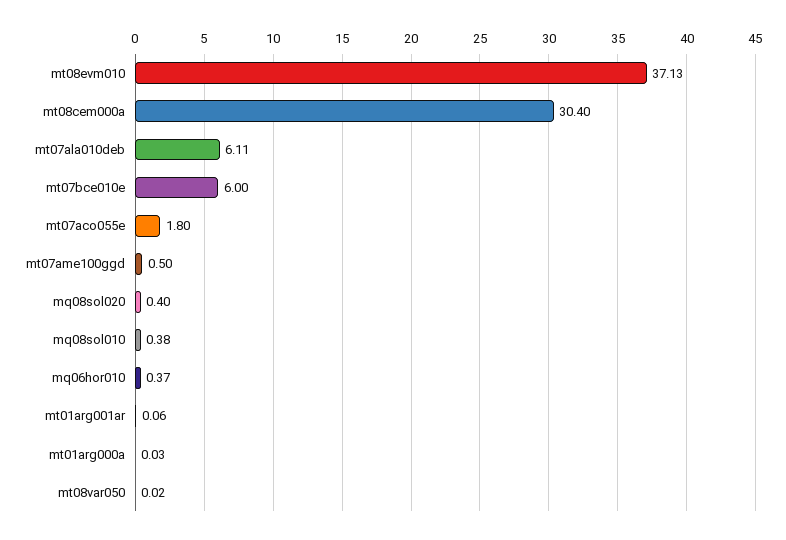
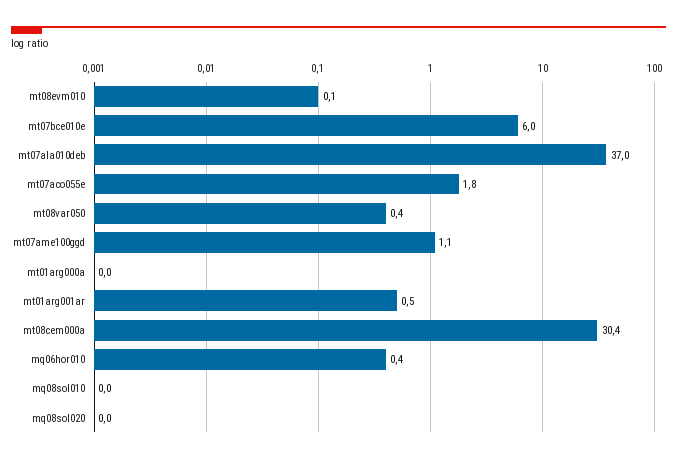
mt08evm010: 37.13 -> 0.1
mt07ala010deb: 6.11 -> 37
mt07ame100ggd: 0.5 -> 1.1
mq08sol020: 0.4 -> 0
mq08sol010: 0.38 -> 0
mt01arg001ar: 0.06 -> 0.5
mt08var050: 0.02 -> 0.4

